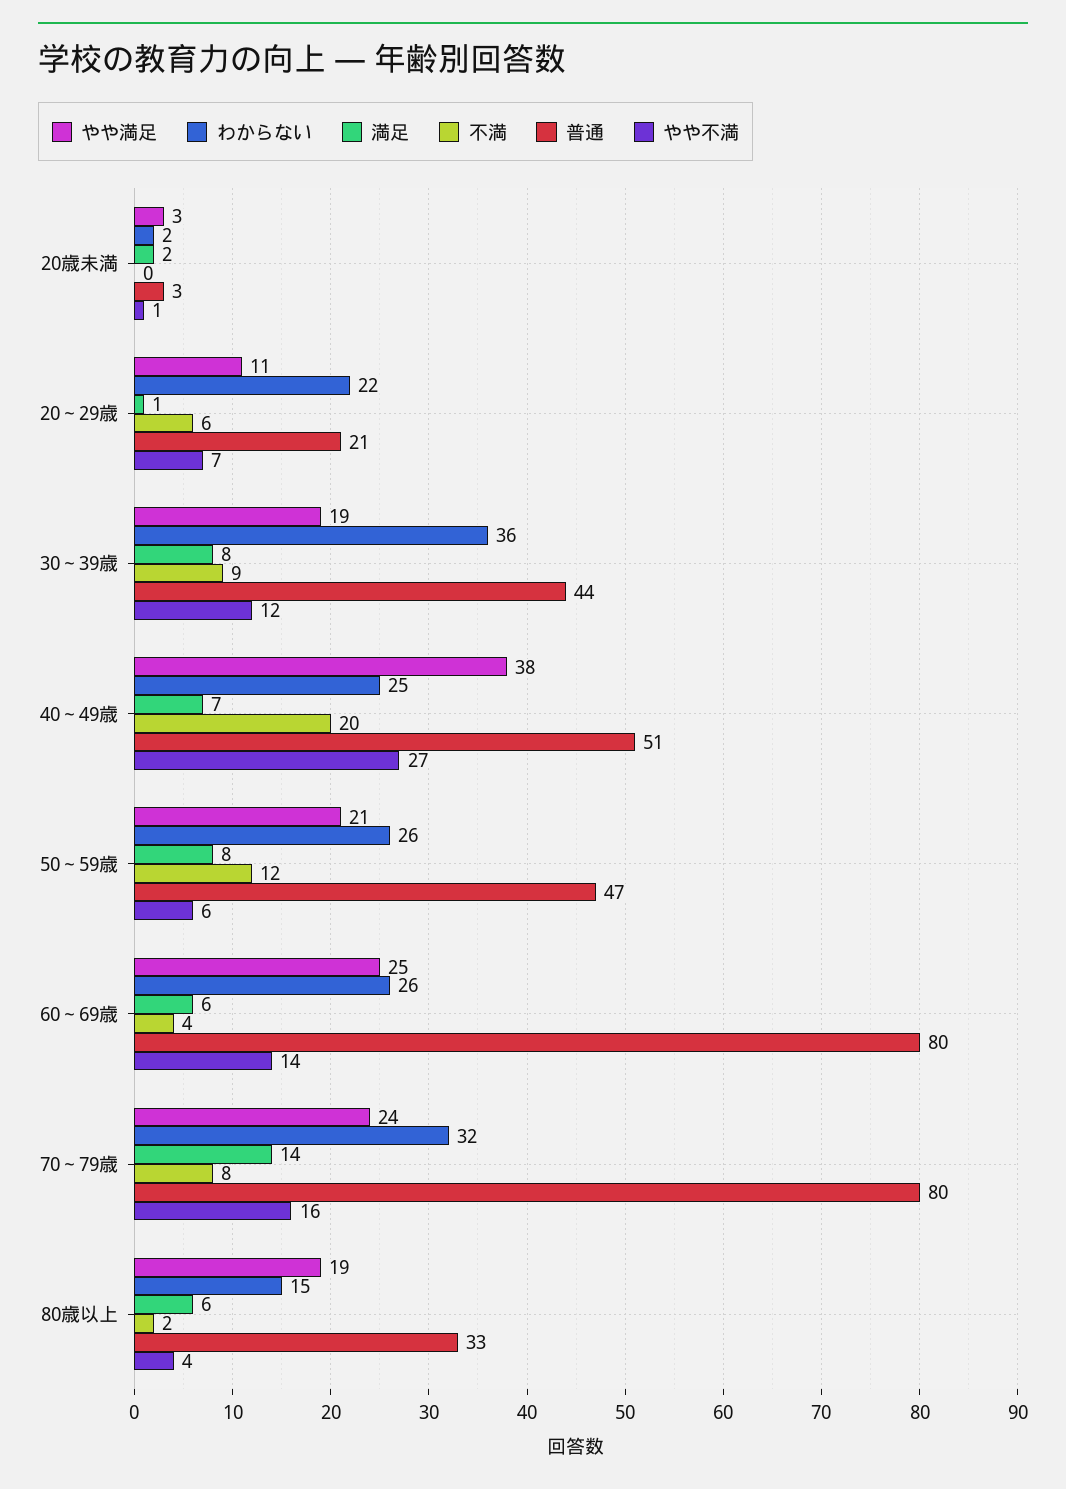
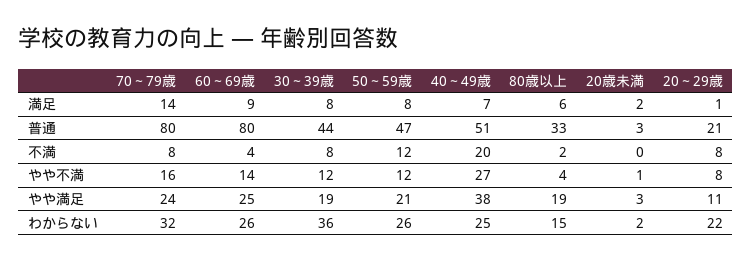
不満, 20～29歳: 6 -> 8
やや不満, 20～29歳: 7 -> 8
不満, 30～39歳: 9 -> 8
やや不満, 50～59歳: 6 -> 12
満足, 60～69歳: 6 -> 9

